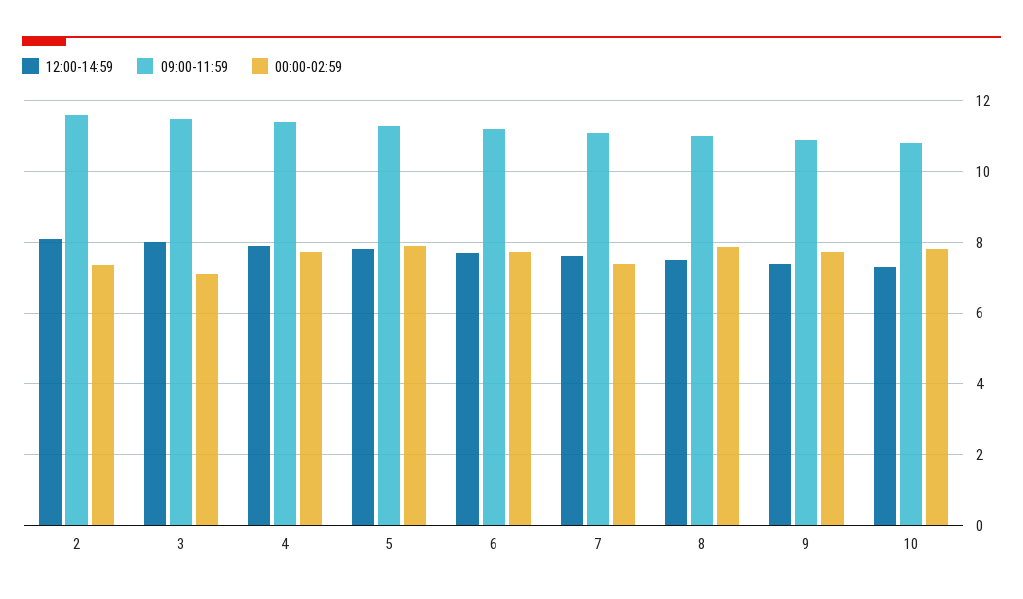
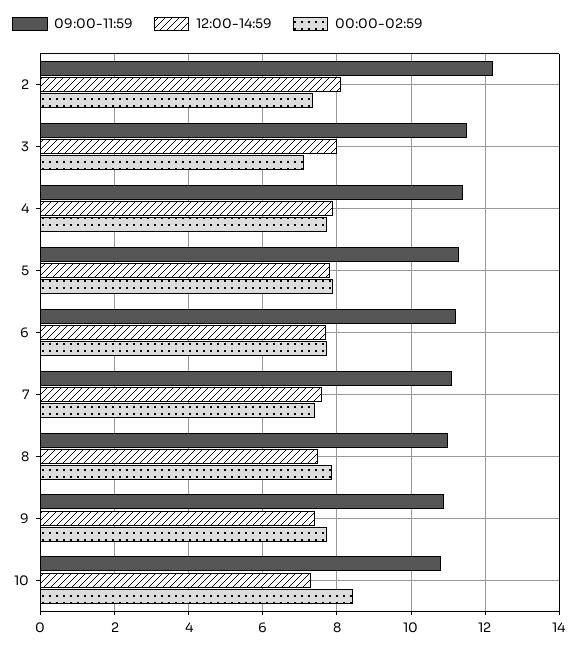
09:00-11:59, 2: 11.6 -> 12.2
00:00-02:59, 10: 7.8 -> 8.4

